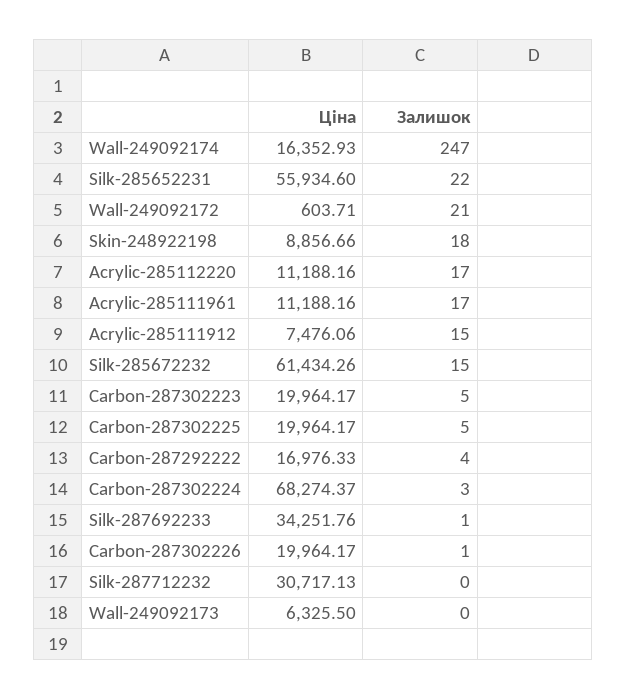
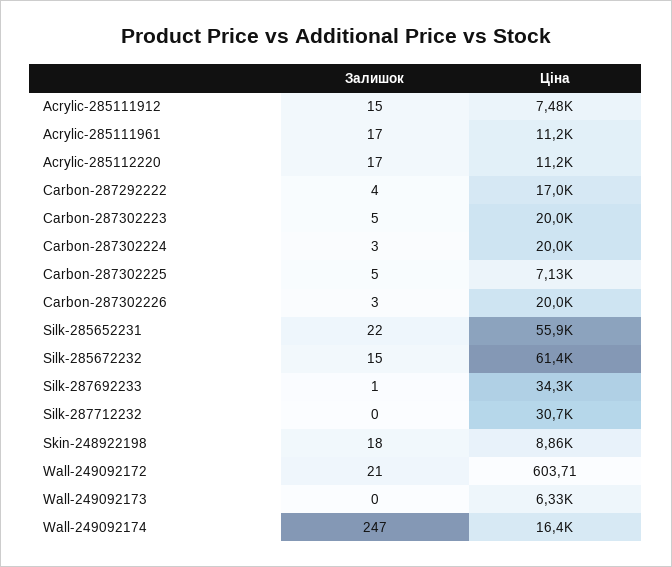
Ціна, Carbon-287302225: 19964.17 -> 7130
Ціна, Carbon-287302224: 68274.37 -> 20000
Залишок, Carbon-287302226: 1 -> 3

